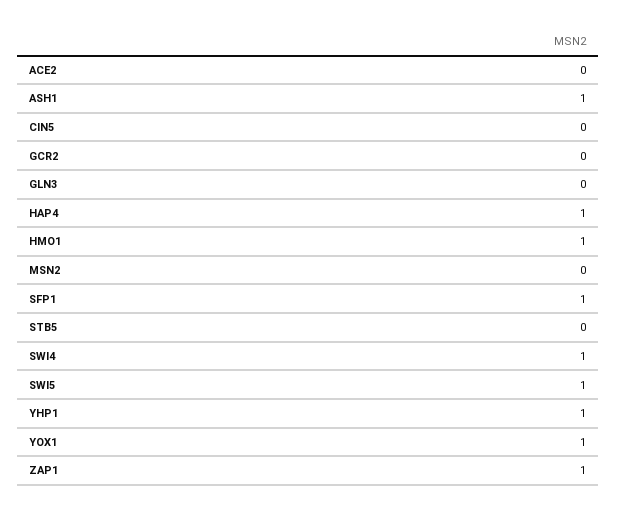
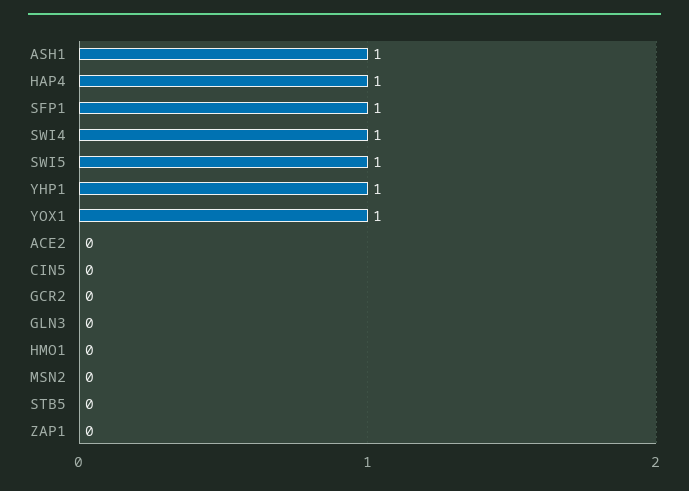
HMO1: 1 -> 0
ZAP1: 1 -> 0

